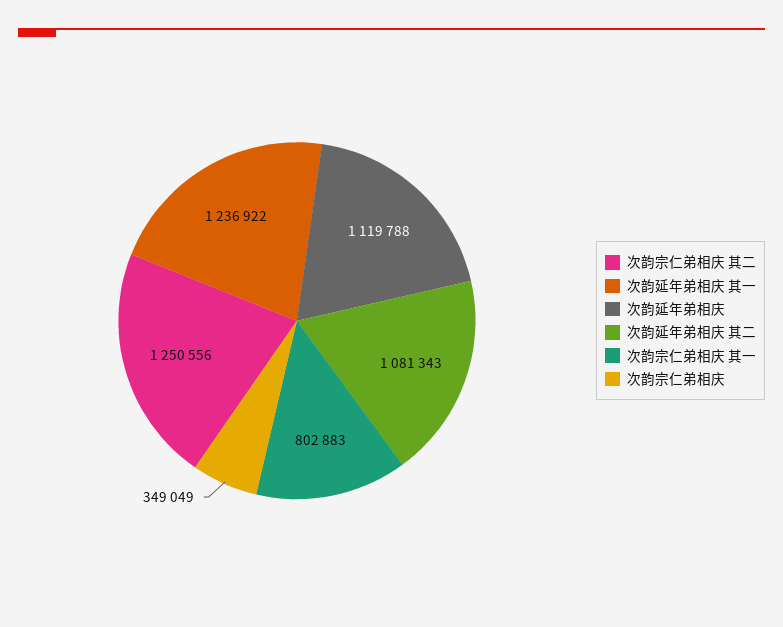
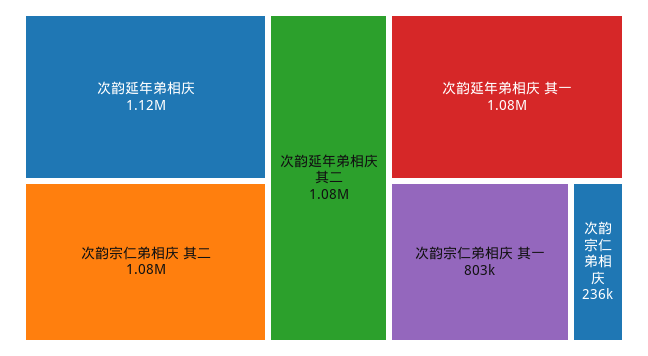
次韵宗仁弟相庆 其二: 1250556 -> 1080000
次韵延年弟相庆 其一: 1236922 -> 1080000
次韵宗仁弟相庆: 349049 -> 236000

